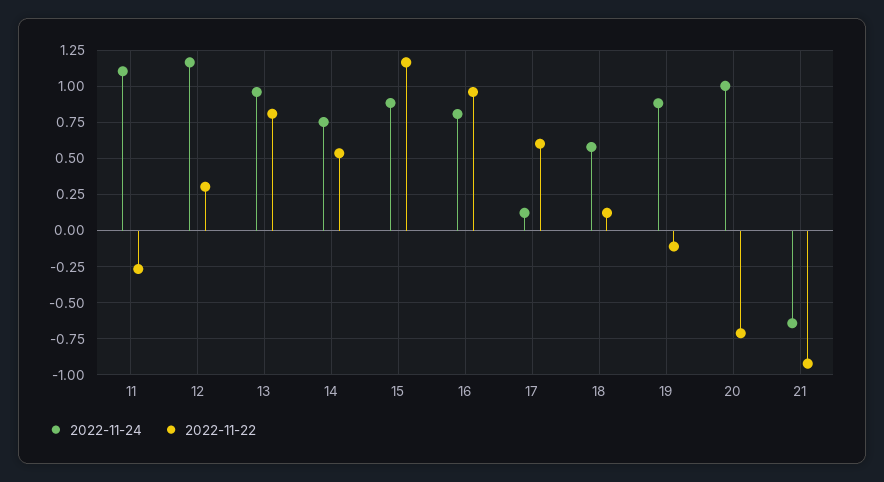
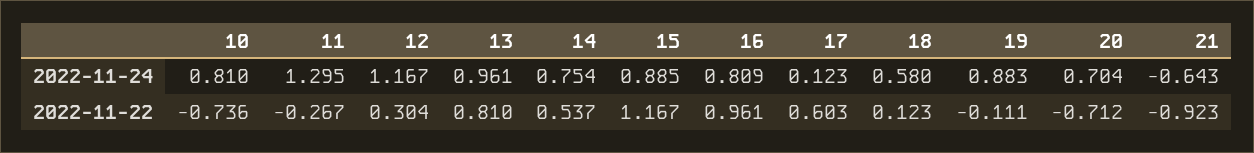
2022-11-24, 11: 1.1 -> 1.295
2022-11-24, 20: 1 -> 0.704
2022-11-24, 10: none -> 0.81
2022-11-22, 10: none -> -0.736

